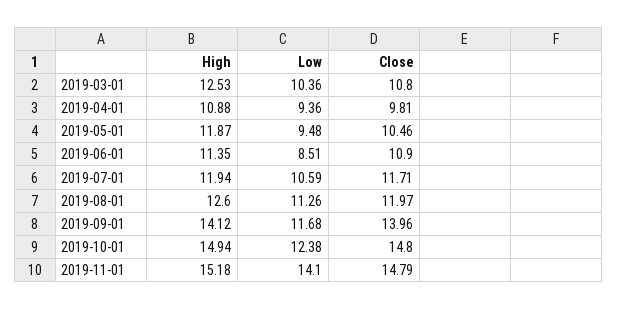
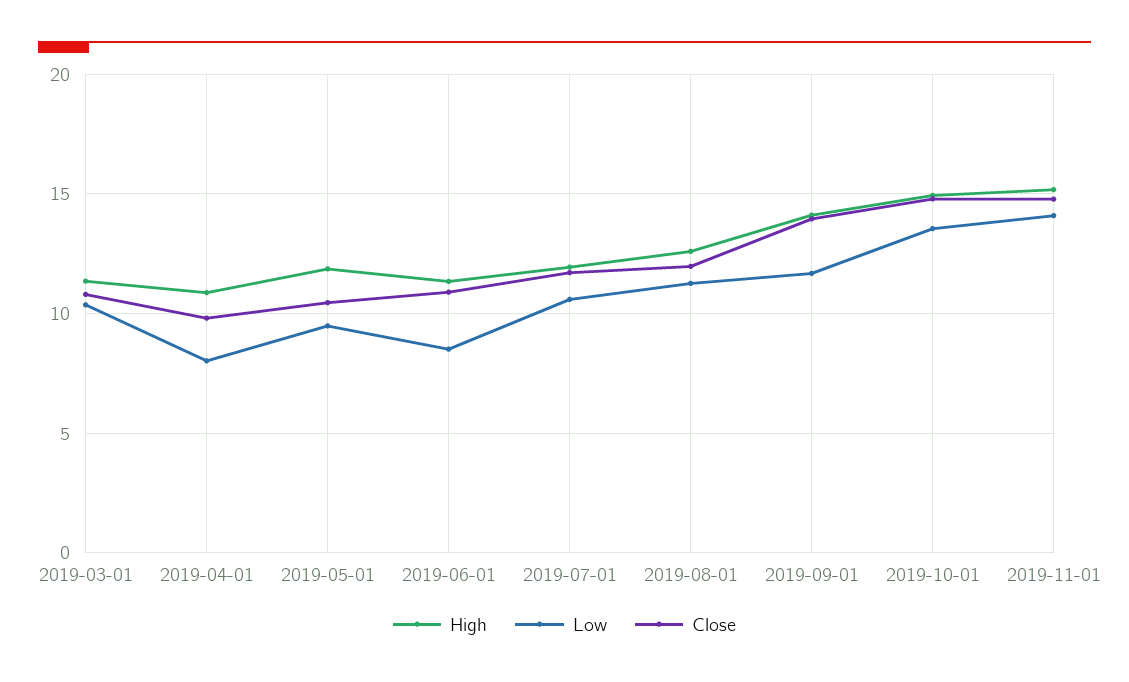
High, 2019-03-01: 12.53 -> 11.5
Low, 2019-04-01: 9.36 -> 8
Low, 2019-10-01: 12.38 -> 13.5

